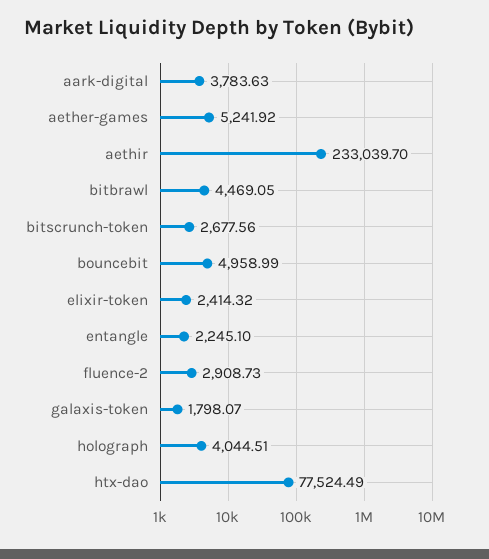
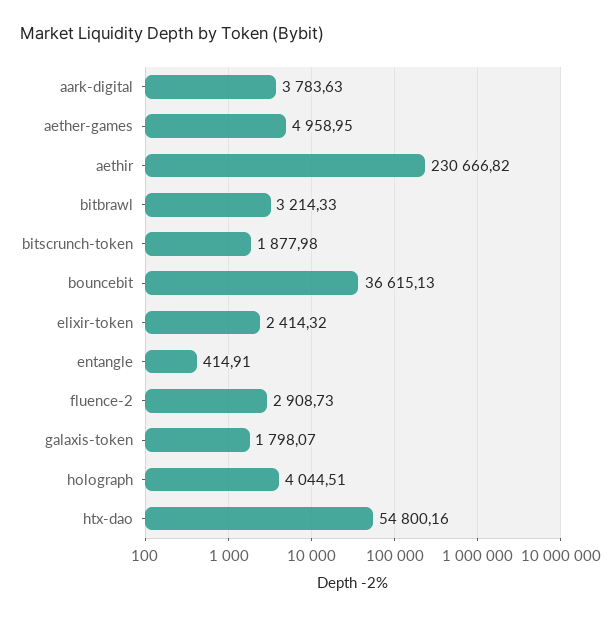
aether-games: 5241.92 -> 4958.95
aethir: 233039.7 -> 230666.82
bitbrawl: 4469.05 -> 3214.33
bitscrunch-token: 2677.56 -> 1877.98
bouncebit: 4958.99 -> 36615.13
entangle: 2245.1 -> 414.91
htx-dao: 77524.49 -> 54800.16

